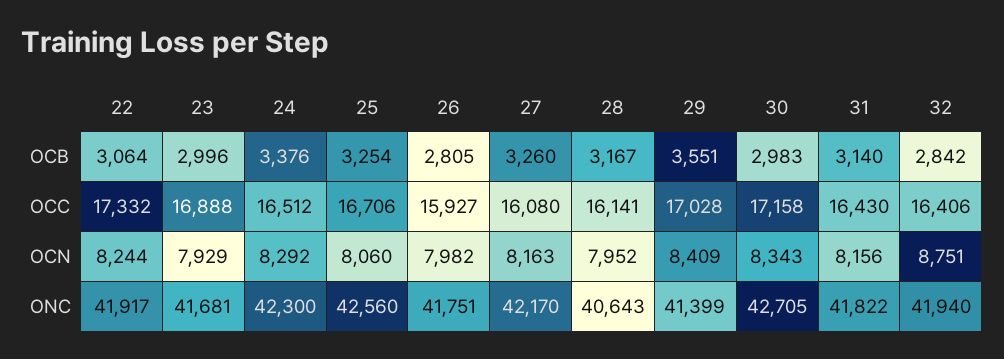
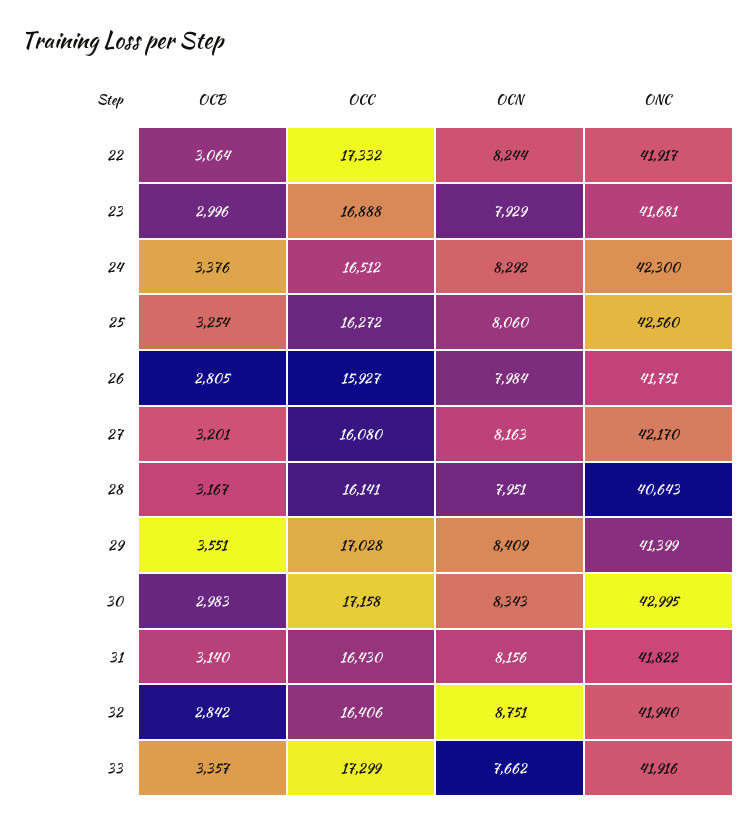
27, OCB: 3260 -> 3201
25, OCC: 16706 -> 16272
26, OCN: 7982 -> 7984
28, OCN: 7952 -> 7951
30, ONC: 42705 -> 42995
33, OCB: none -> 3357
33, OCC: none -> 17299
33, OCN: none -> 7662
33, ONC: none -> 41916

